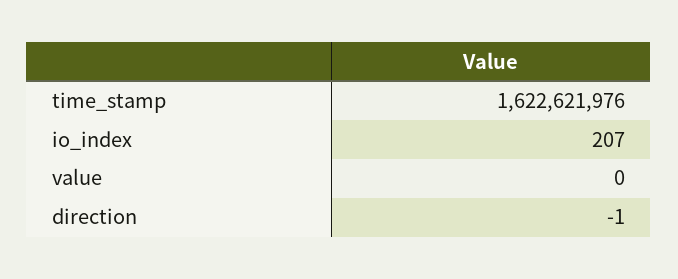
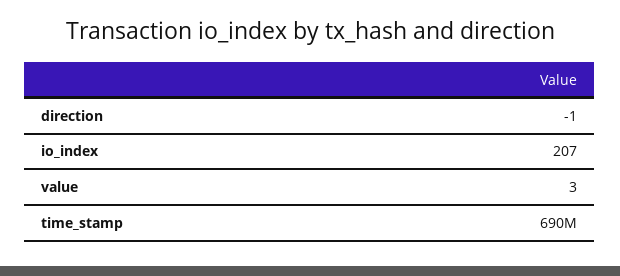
time_stamp: 1622621976 -> 690000000
value: 0 -> 3

